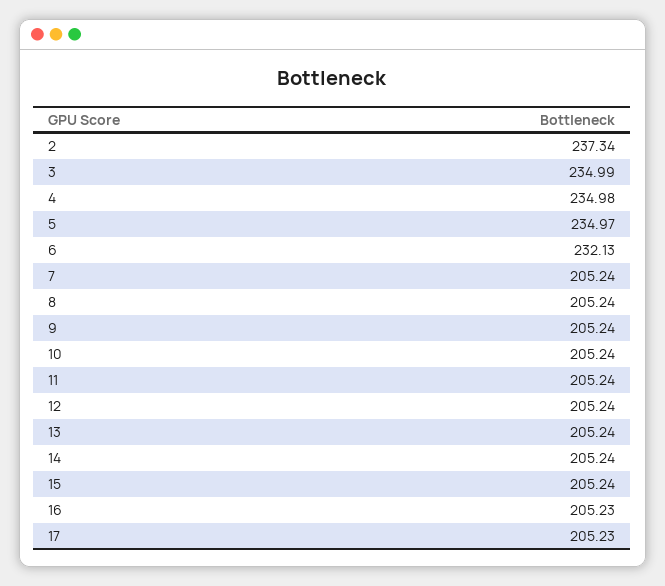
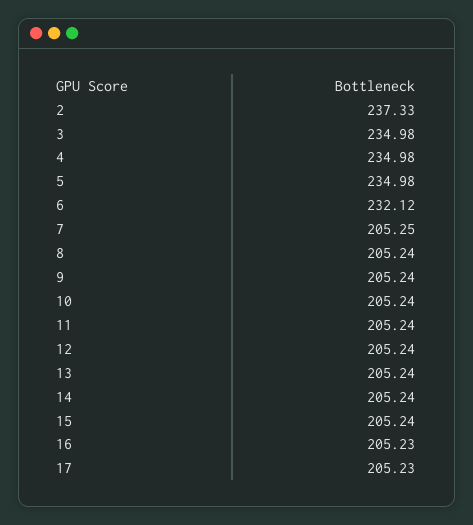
2: 237.34 -> 237.33
3: 234.99 -> 234.98
5: 234.97 -> 234.98
6: 232.13 -> 232.12
7: 205.24 -> 205.25

